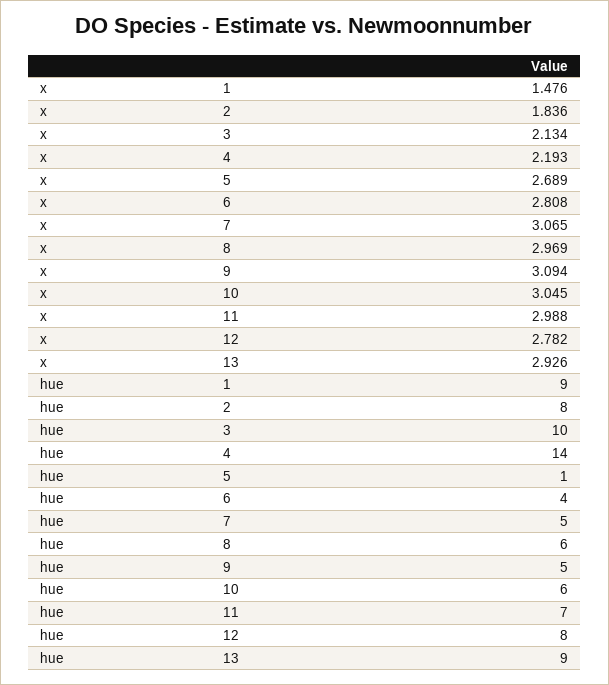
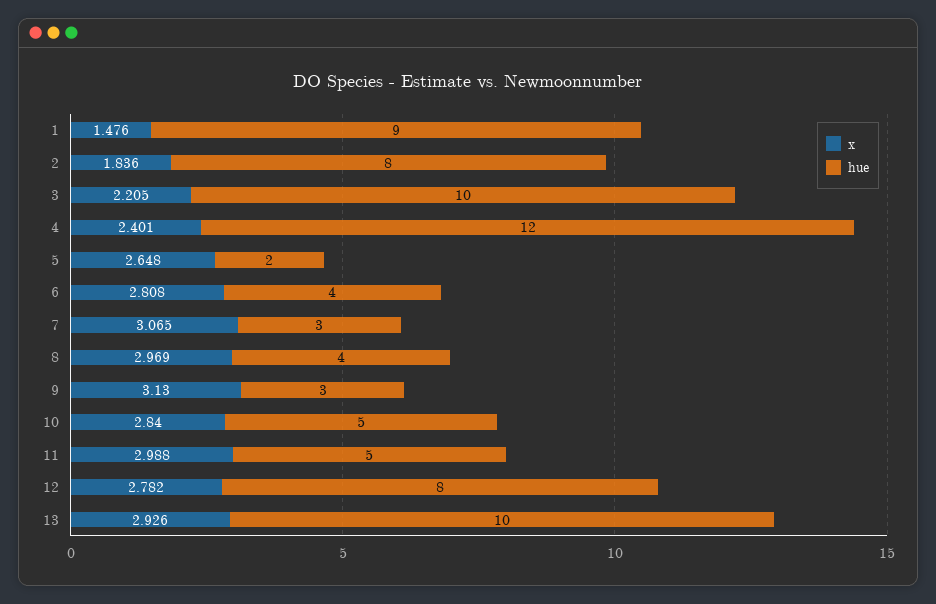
x, 3: 2.134 -> 2.205
x, 4: 2.193 -> 2.401
x, 5: 2.689 -> 2.648
x, 9: 3.094 -> 3.13
x, 10: 3.045 -> 2.84
hue, 4: 14 -> 12
hue, 5: 1 -> 2
hue, 7: 5 -> 3
hue, 8: 6 -> 4
hue, 9: 5 -> 3
hue, 10: 6 -> 5
hue, 11: 7 -> 5
hue, 13: 9 -> 10

